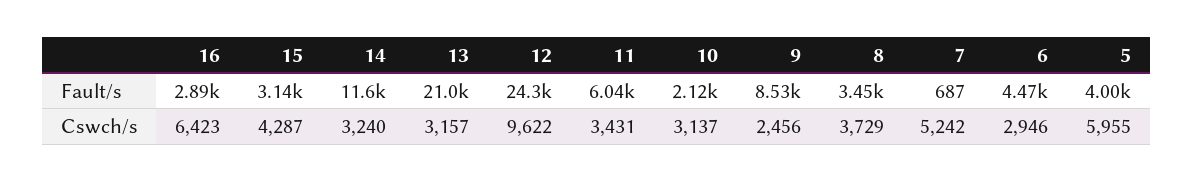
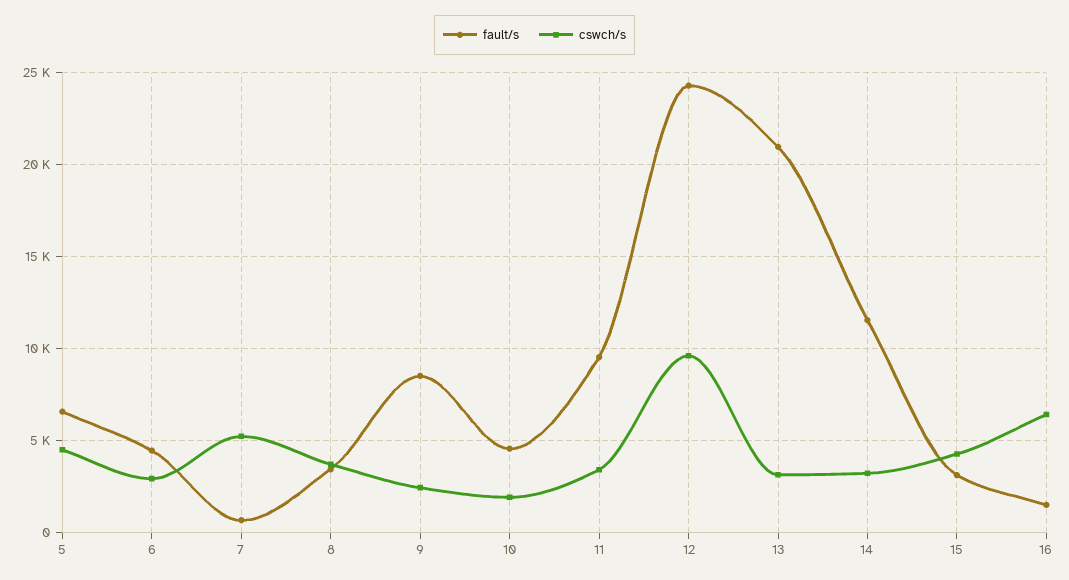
Fault/s, 16: 2890 -> 1500
Fault/s, 11: 6040 -> 9500
Fault/s, 10: 2120 -> 4500
Fault/s, 5: 4000 -> 6500
Cswch/s, 10: 3137 -> 2000
Cswch/s, 5: 5955 -> 4500

